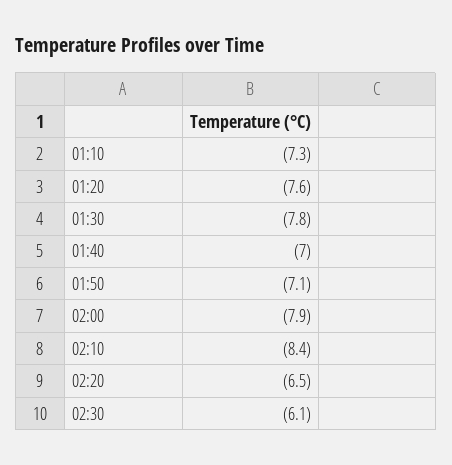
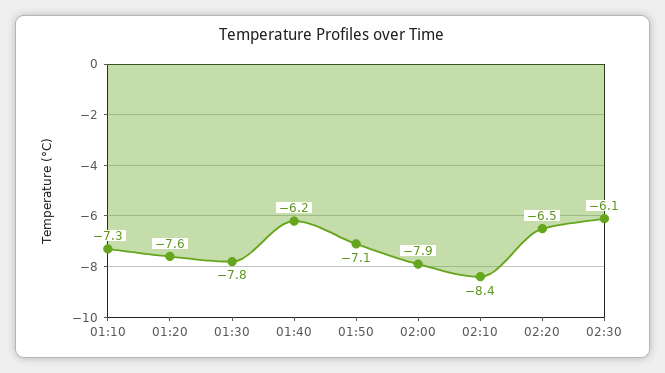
01:40: -7 -> -6.2

